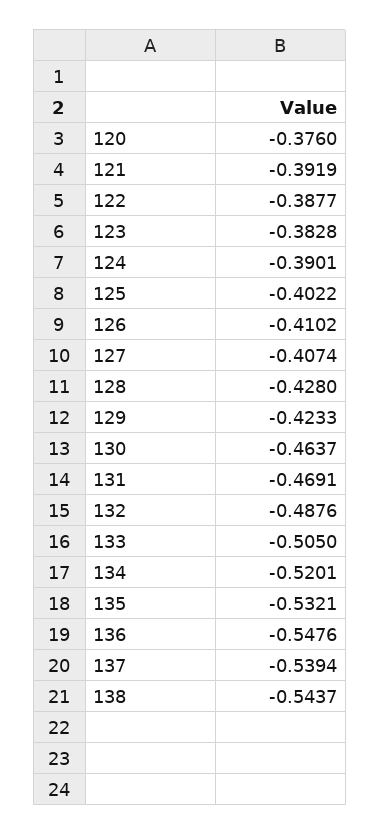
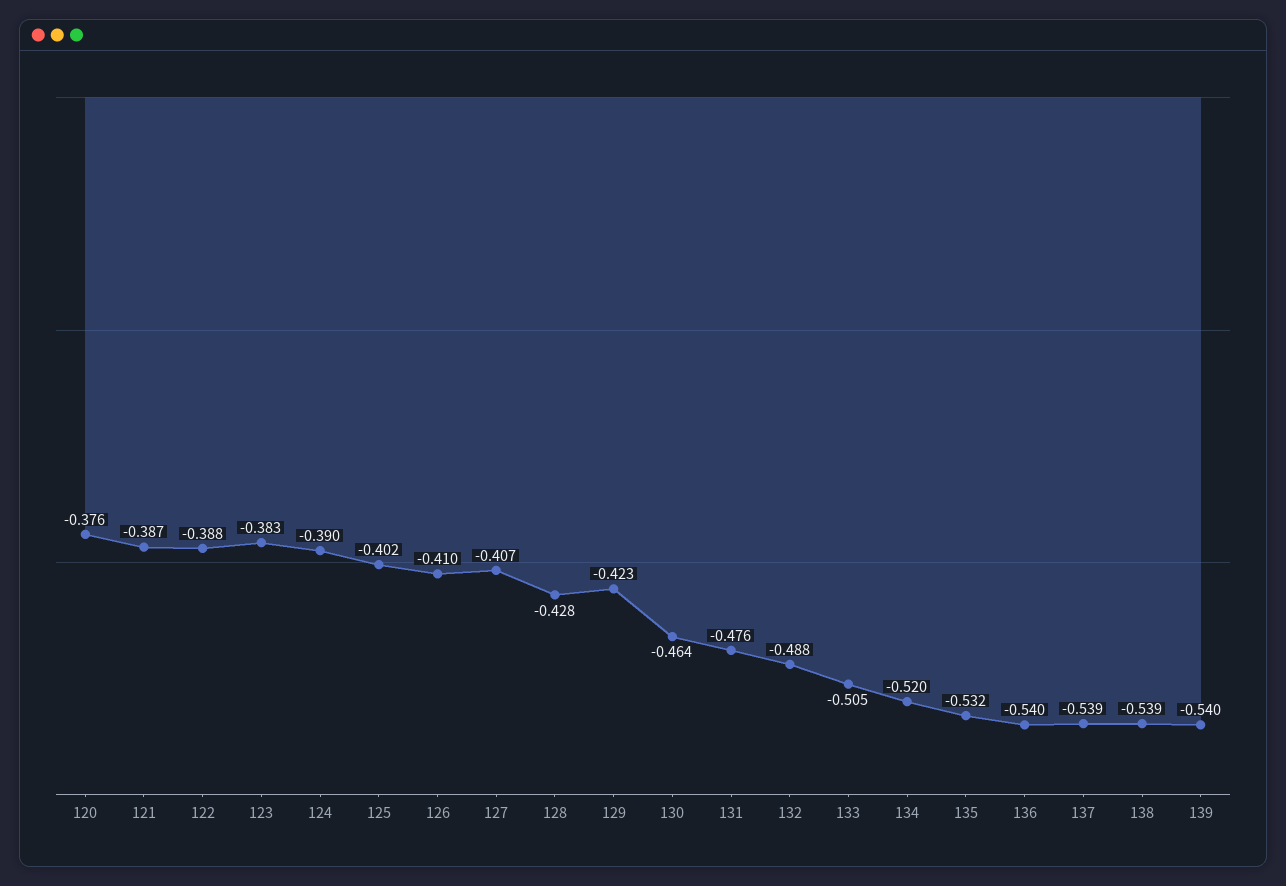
121: -0.3919 -> -0.387
131: -0.4691 -> -0.476
136: -0.5476 -> -0.54
138: -0.5437 -> -0.539
139: none -> -0.54

